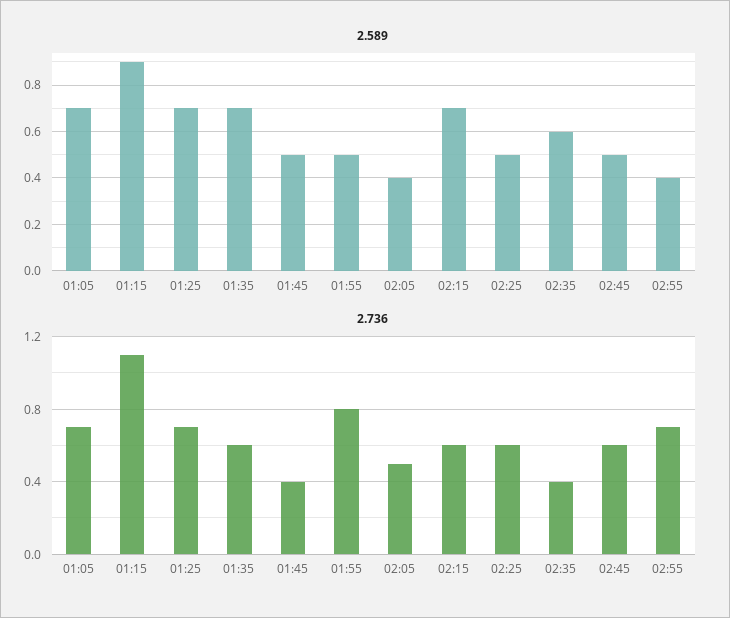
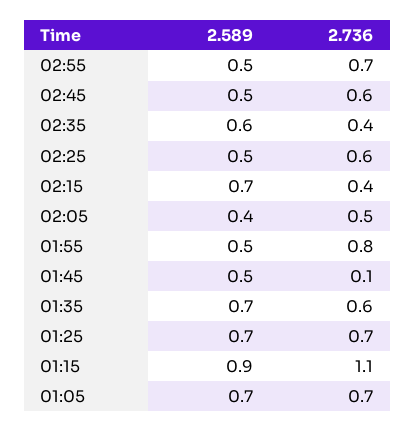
2.589, 02:55: 0.4 -> 0.5
2.736, 01:45: 0.4 -> 0.1
2.736, 02:15: 0.6 -> 0.4

